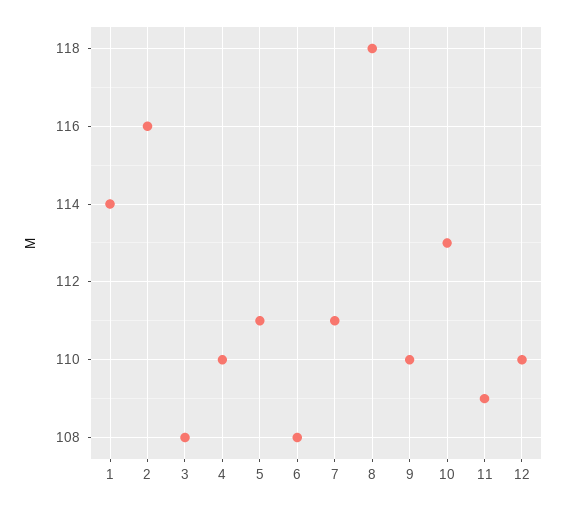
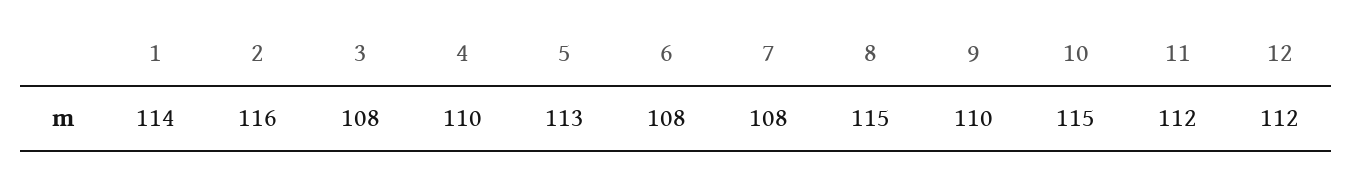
5: 111 -> 113
7: 111 -> 108
8: 118 -> 115
10: 113 -> 115
11: 109 -> 112
12: 110 -> 112

